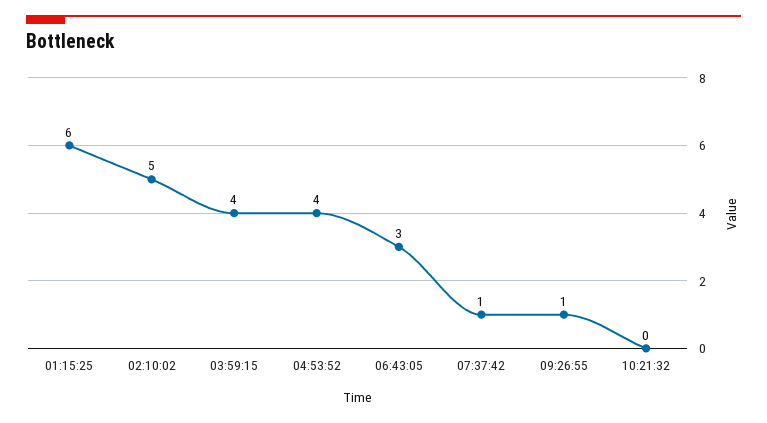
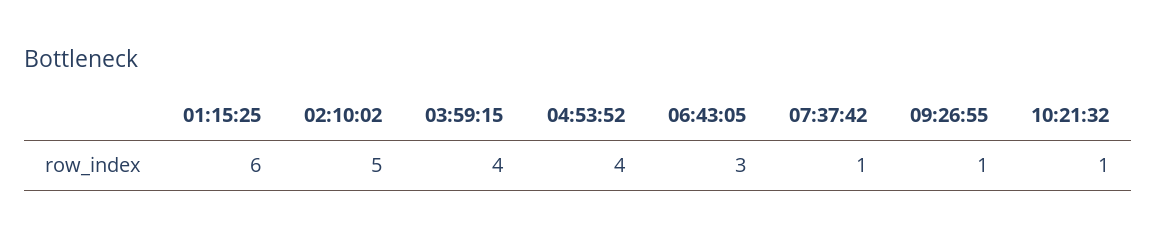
10:21:32: 0 -> 1

